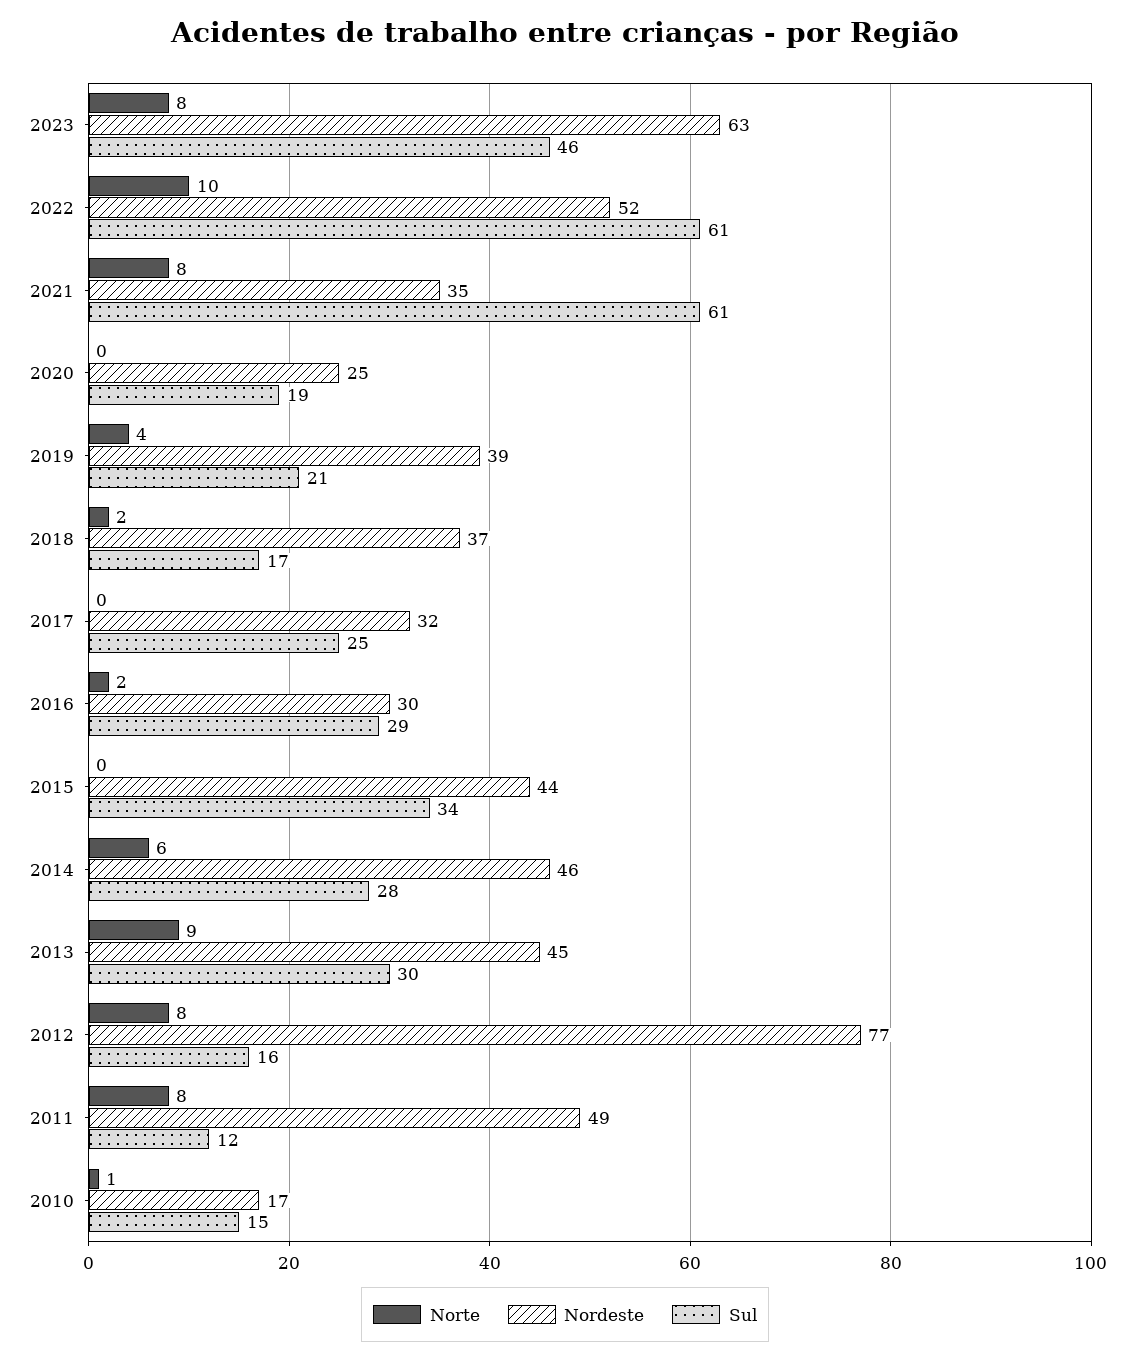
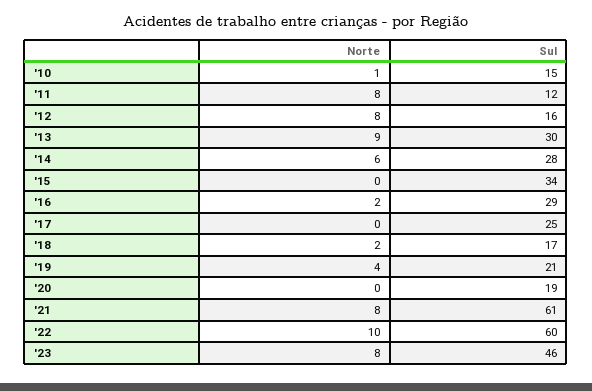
Nordeste, 2023: 63 -> none
Nordeste, 2022: 52 -> none
Sul, 2022: 61 -> 60
Nordeste, 2021: 35 -> none
Nordeste, 2020: 25 -> none
Nordeste, 2019: 39 -> none
Nordeste, 2018: 37 -> none
Nordeste, 2017: 32 -> none
Nordeste, 2016: 30 -> none
Nordeste, 2015: 44 -> none
Nordeste, 2014: 46 -> none
Nordeste, 2013: 45 -> none
Nordeste, 2012: 77 -> none
Nordeste, 2011: 49 -> none
Nordeste, 2010: 17 -> none

